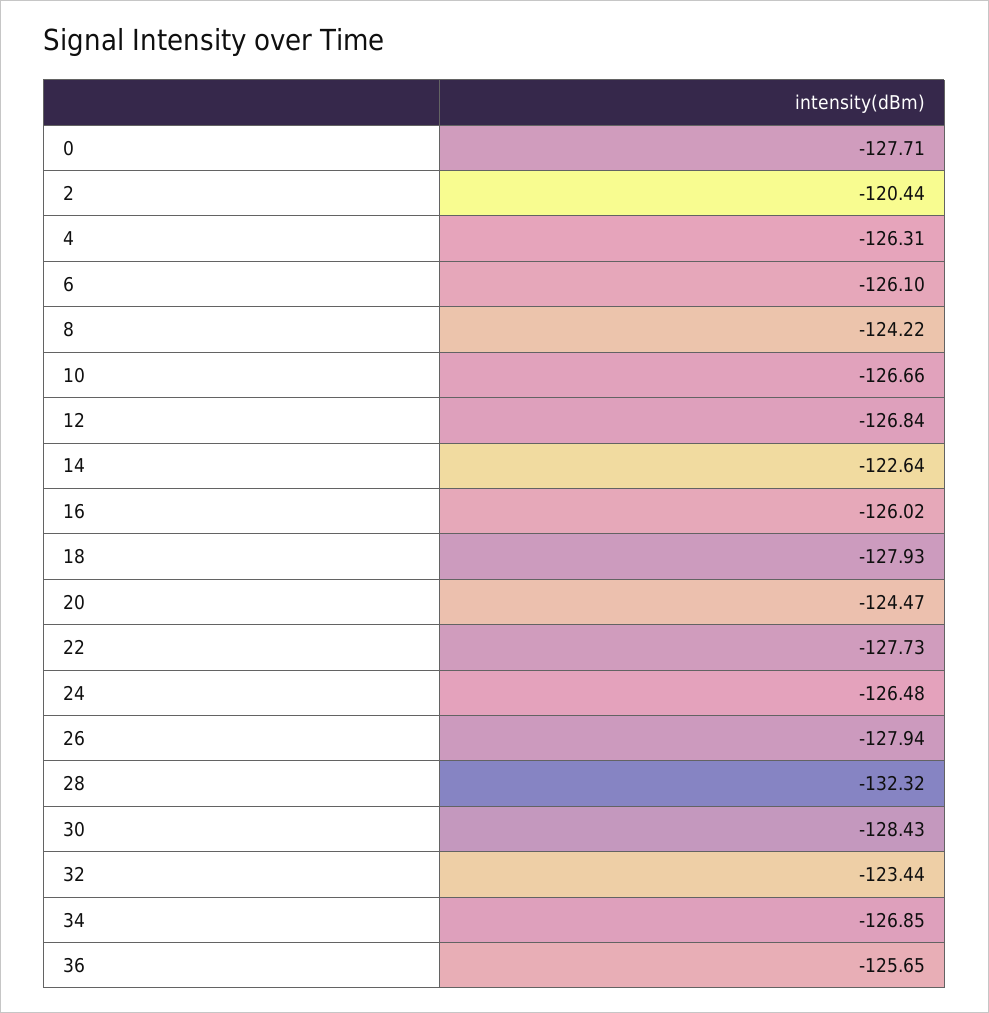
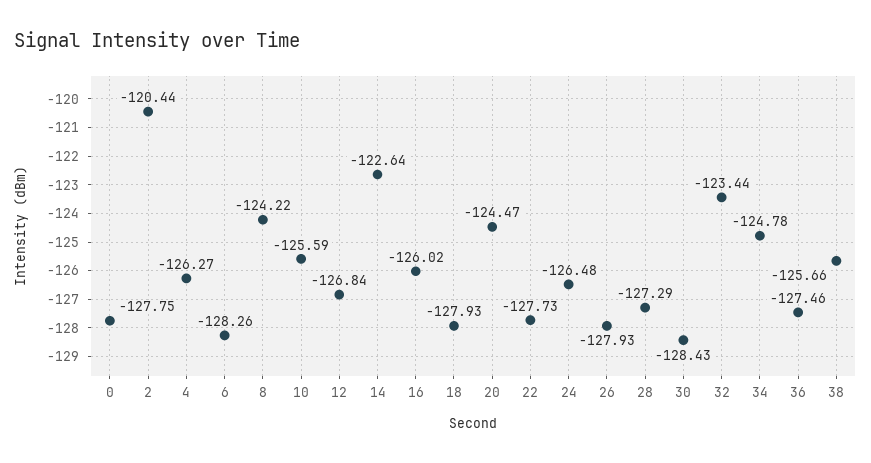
0: -127.71 -> -127.75
4: -126.31 -> -126.27
6: -126.1 -> -128.26
10: -126.66 -> -125.59
26: -127.94 -> -127.93
28: -132.32 -> -127.29
34: -126.85 -> -124.78
36: -125.65 -> -127.46
38: none -> -125.66

